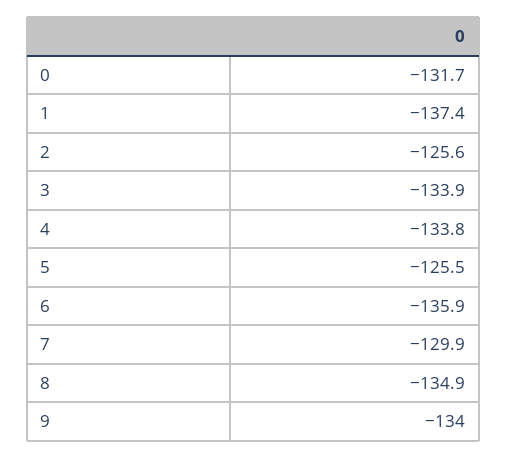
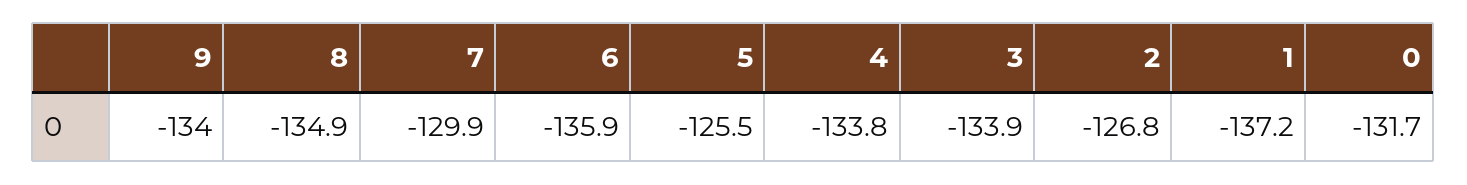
1: -137.4 -> -137.2
2: -125.6 -> -126.8

